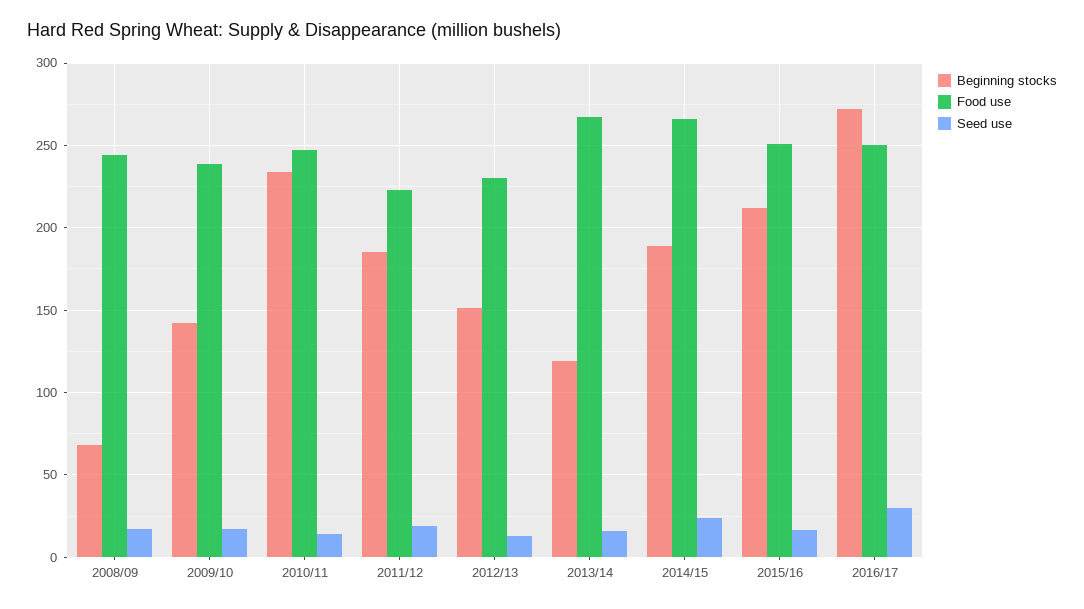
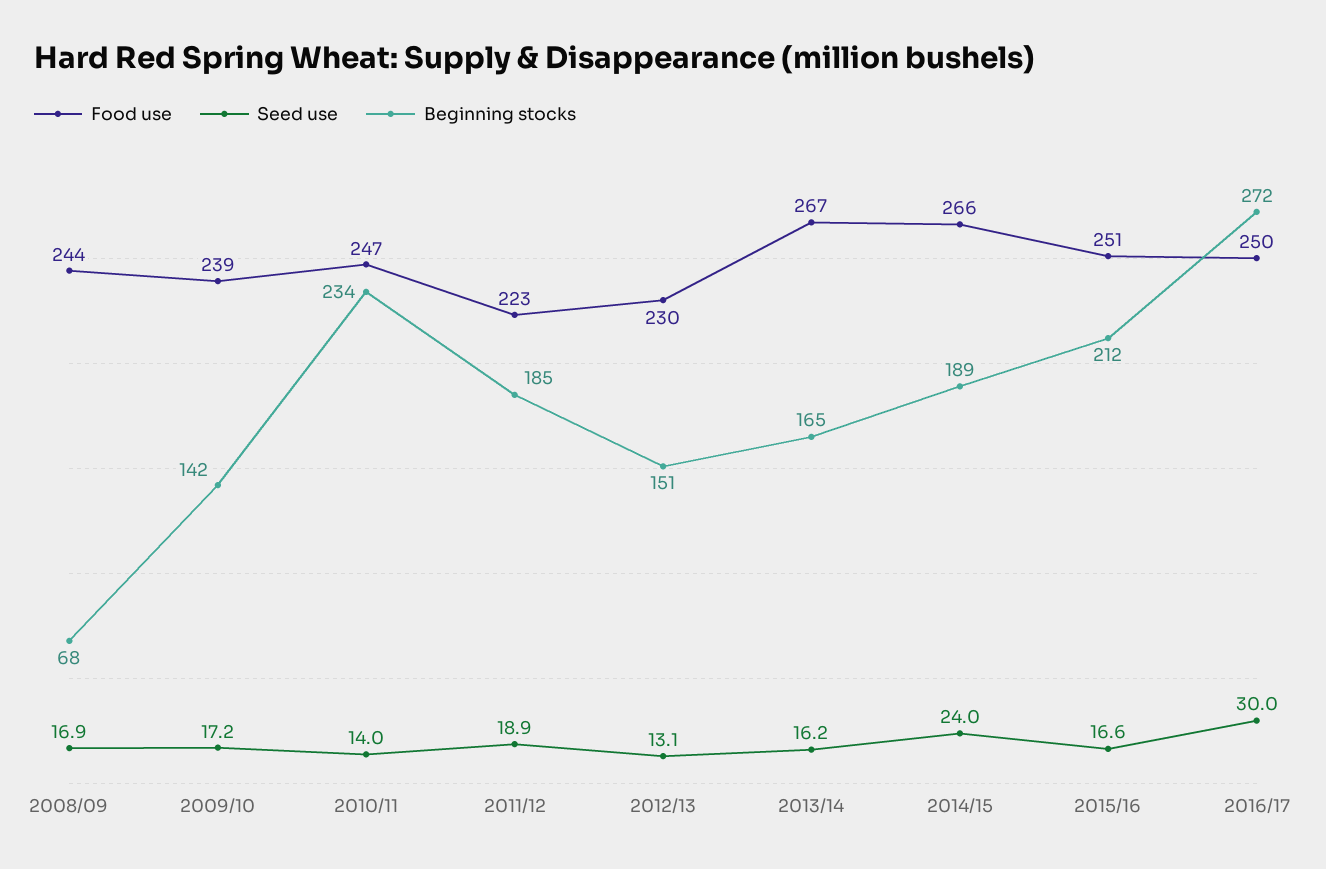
Beginning stocks, 2013/14: 120 -> 165

